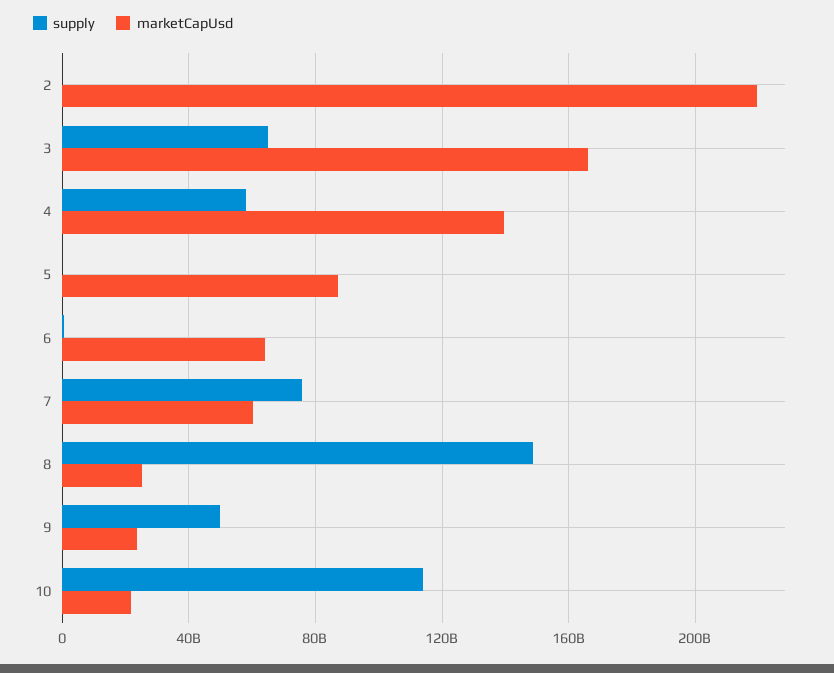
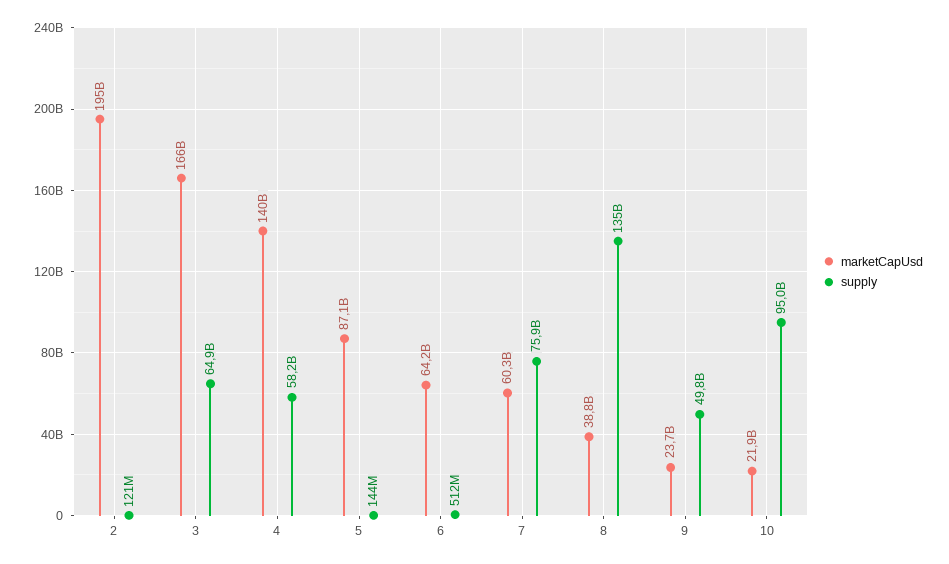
marketCapUsd, 2: 220000000000 -> 195000000000
supply, 8: 150000000000 -> 135000000000
marketCapUsd, 8: 25000000000 -> 38800000000
supply, 10: 115000000000 -> 95000000000

